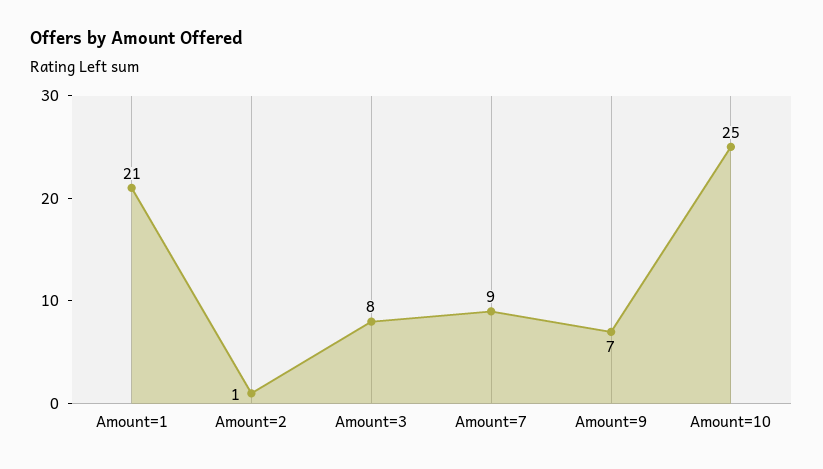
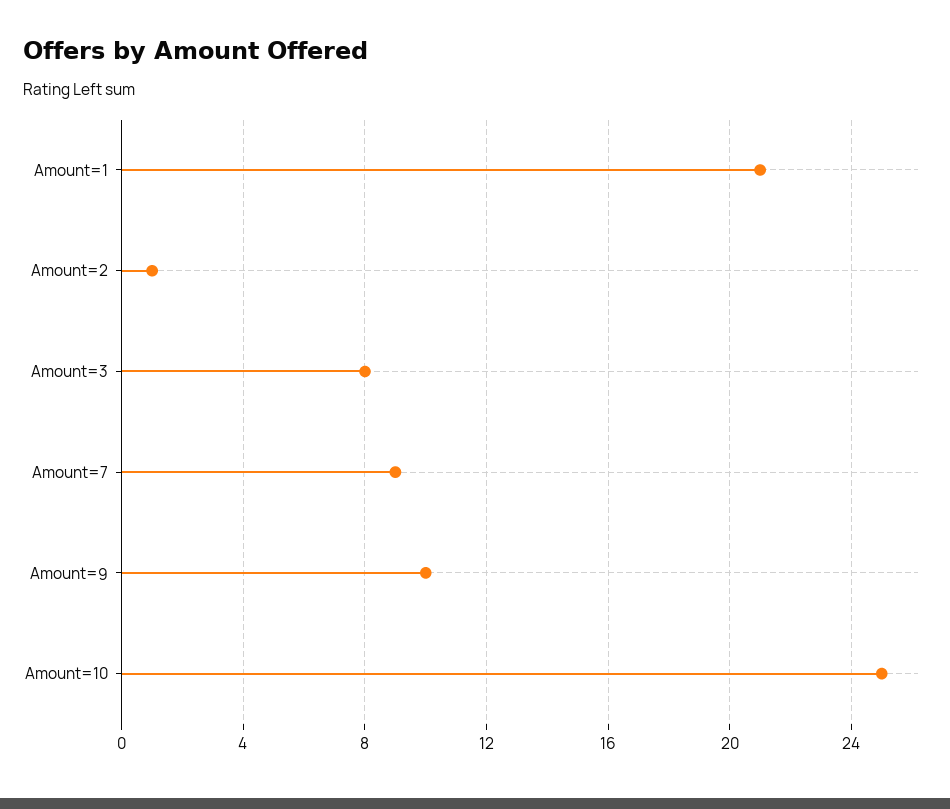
Amount=9: 7 -> 10

